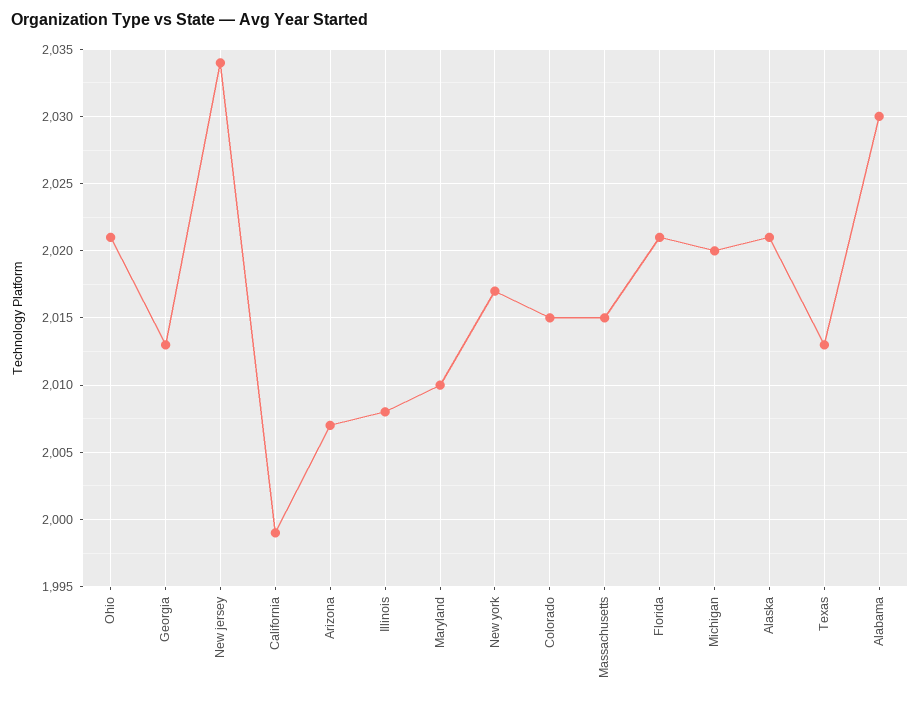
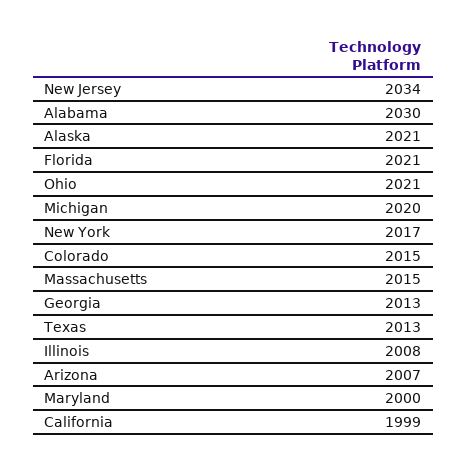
Maryland: 2010 -> 2000

